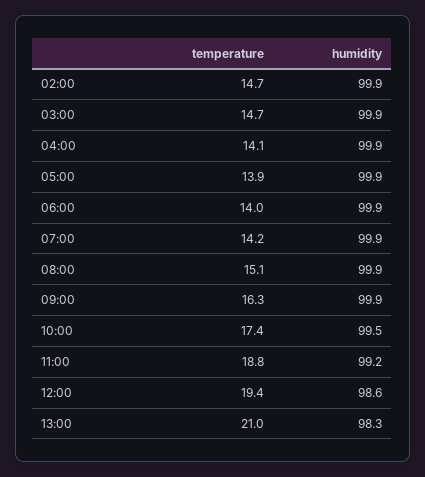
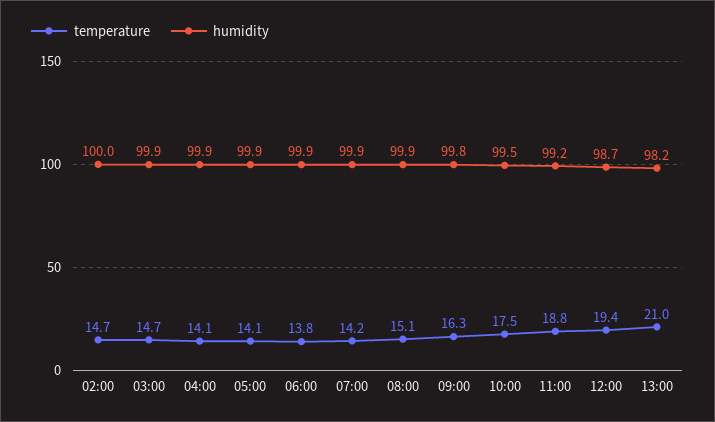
humidity, 02:00: 99.9 -> 100
temperature, 05:00: 13.9 -> 14.1
temperature, 06:00: 14 -> 13.8
humidity, 09:00: 99.9 -> 99.8
temperature, 10:00: 17.4 -> 17.5
humidity, 12:00: 98.6 -> 98.7
humidity, 13:00: 98.3 -> 98.2

